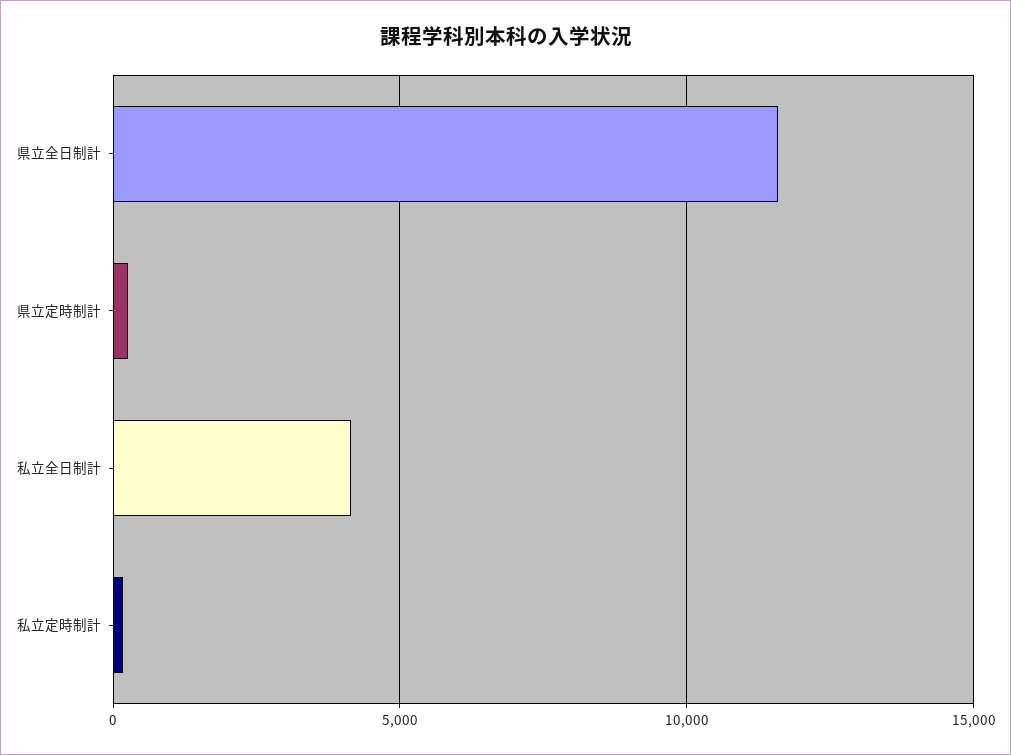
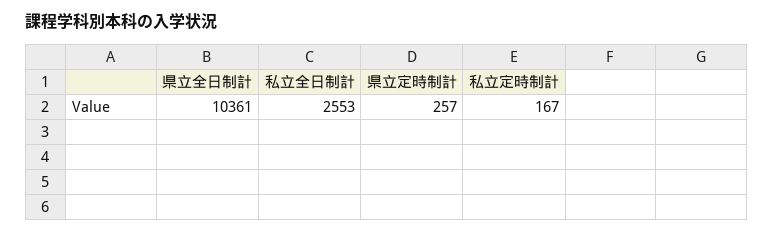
県立全日制計: 11500 -> 10361
私立全日制計: 4000 -> 2553

